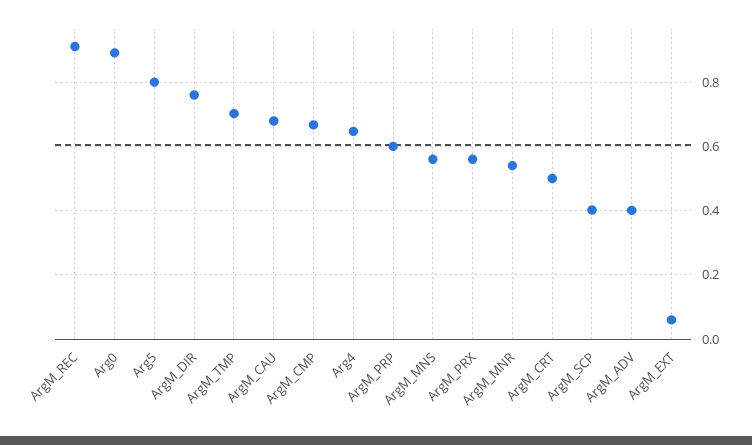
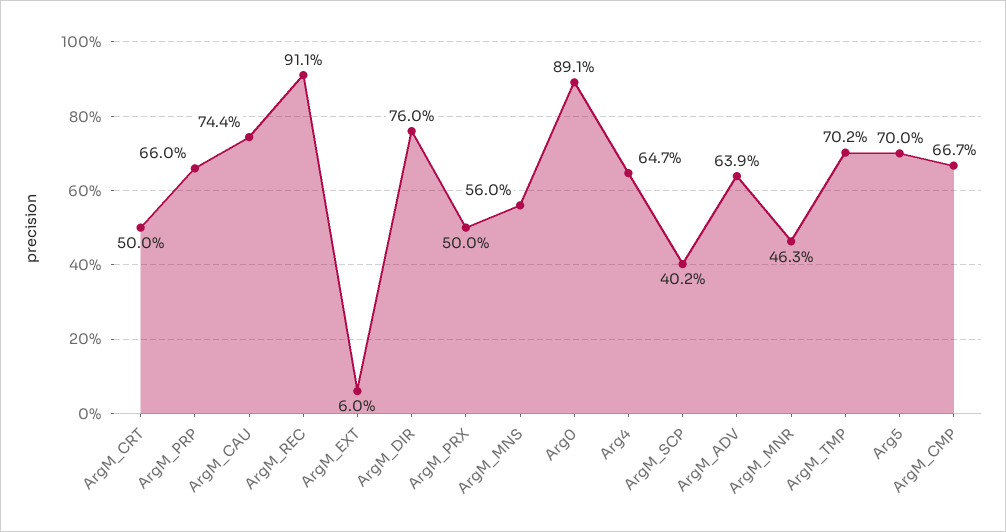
Arg5: 0.8 -> 0.7
ArgM_CAU: 0.68 -> 0.744
ArgM_PRP: 0.6 -> 0.66
ArgM_PRX: 0.56 -> 0.5
ArgM_MNR: 0.54 -> 0.463
ArgM_ADV: 0.4 -> 0.639

